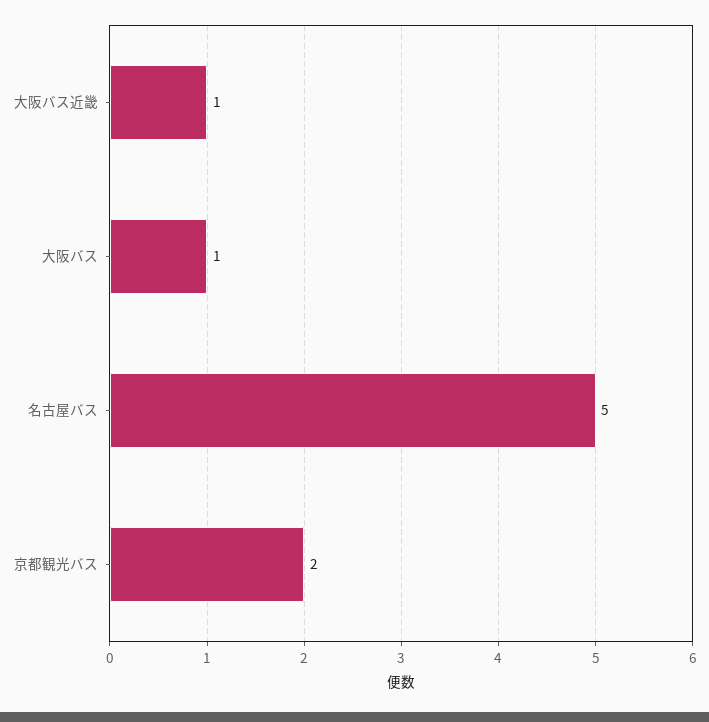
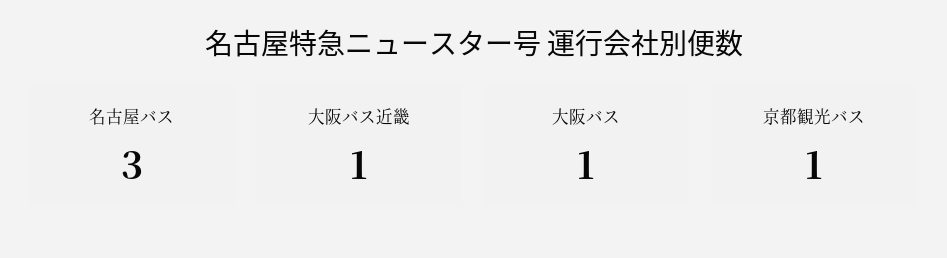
名古屋バス: 5 -> 3
京都観光バス: 2 -> 1

